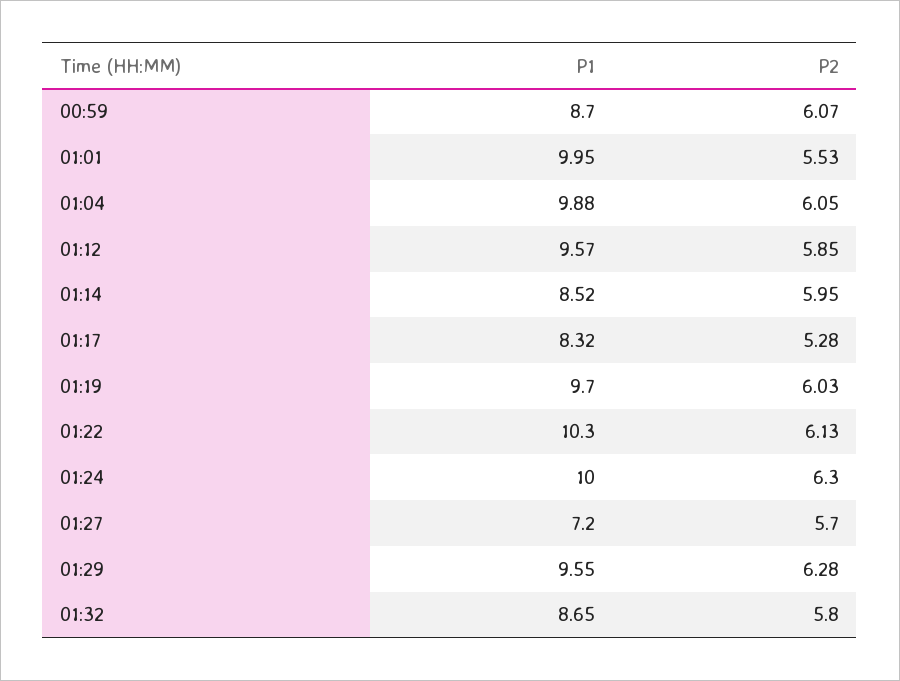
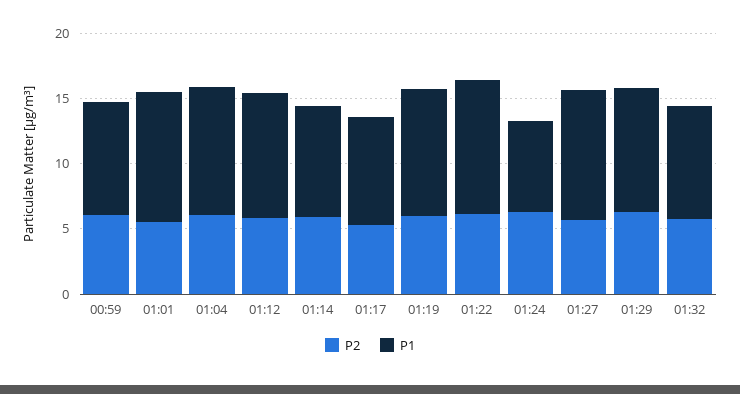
P1, 01:24: 10 -> 7
P1, 01:27: 7.2 -> 10

